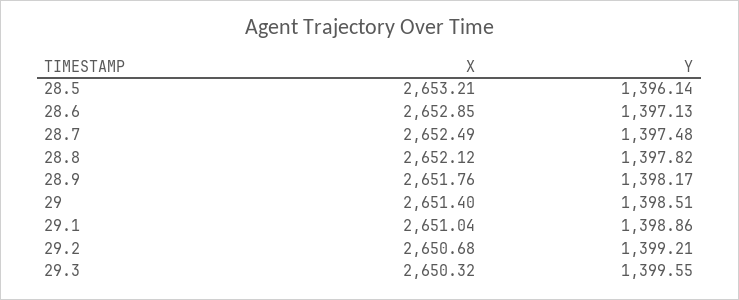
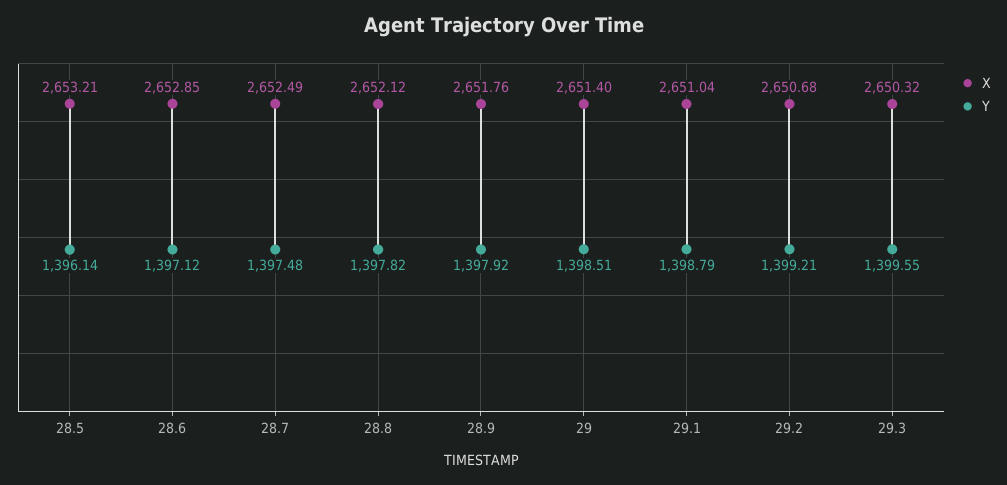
Y, 28.6: 1397.13 -> 1397.12
Y, 28.9: 1398.17 -> 1397.92
Y, 29.1: 1398.86 -> 1398.79

